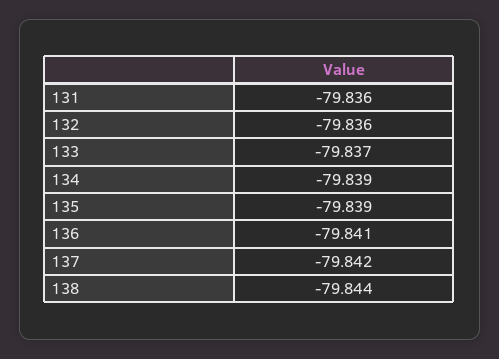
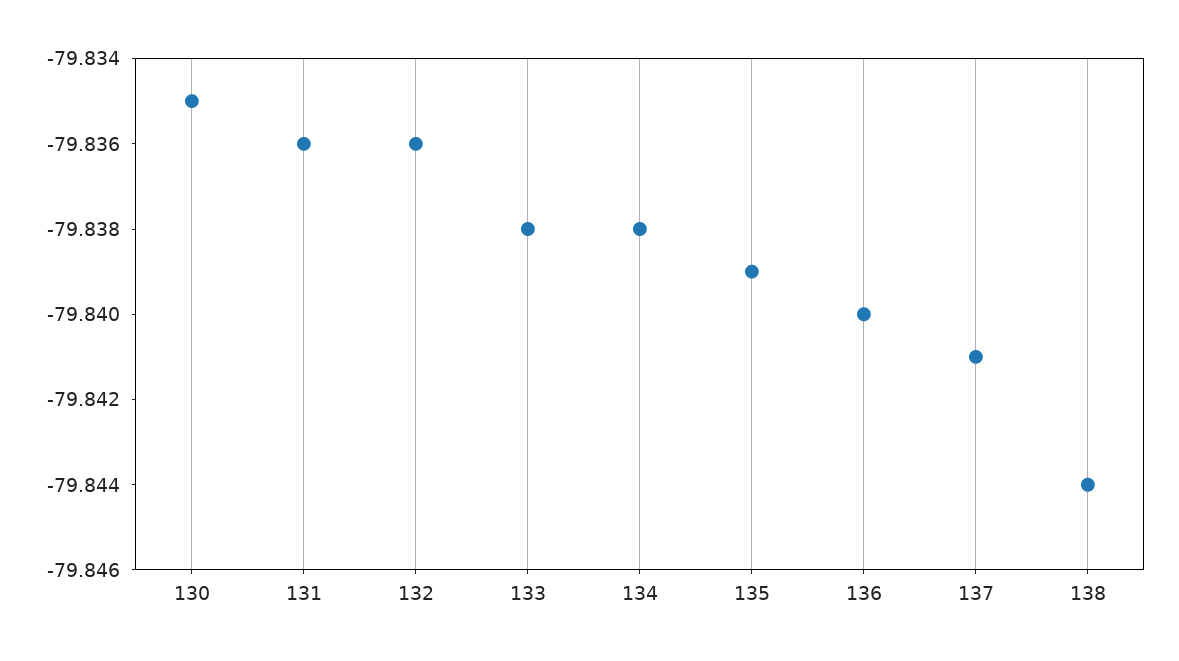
133: -79.837 -> -79.838
134: -79.839 -> -79.838
136: -79.841 -> -79.84
137: -79.842 -> -79.841
130: none -> -79.835

